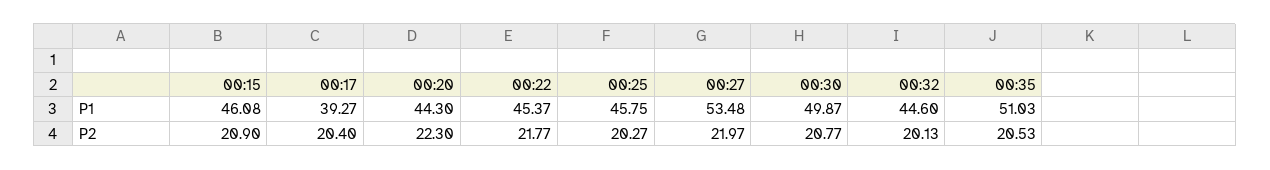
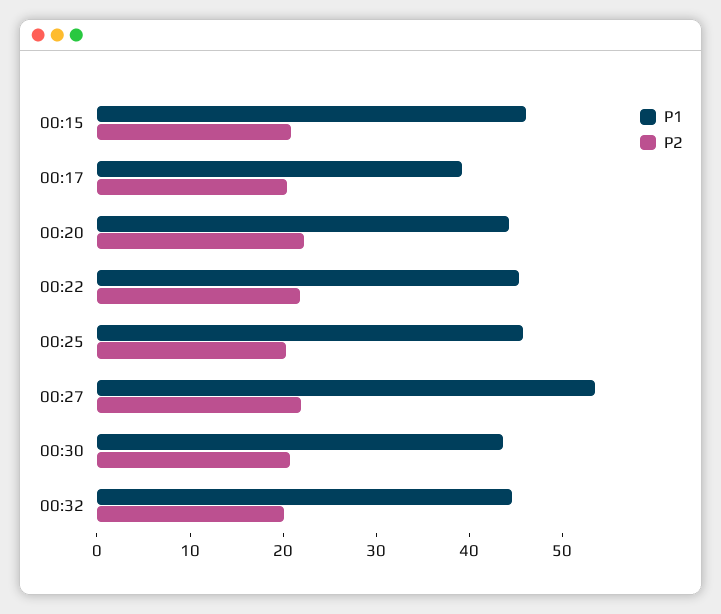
P1, 00:30: 49.87 -> 44
P1, 00:35: 51.03 -> none
P2, 00:35: 20.53 -> none

